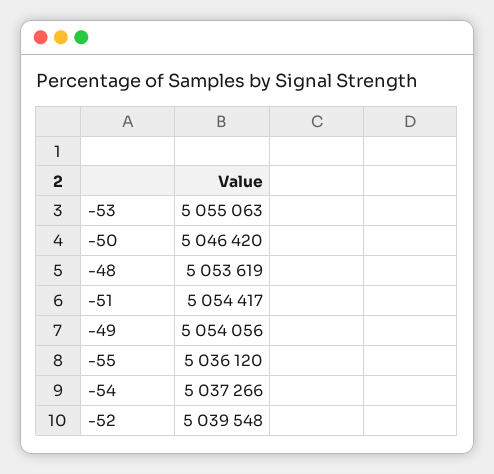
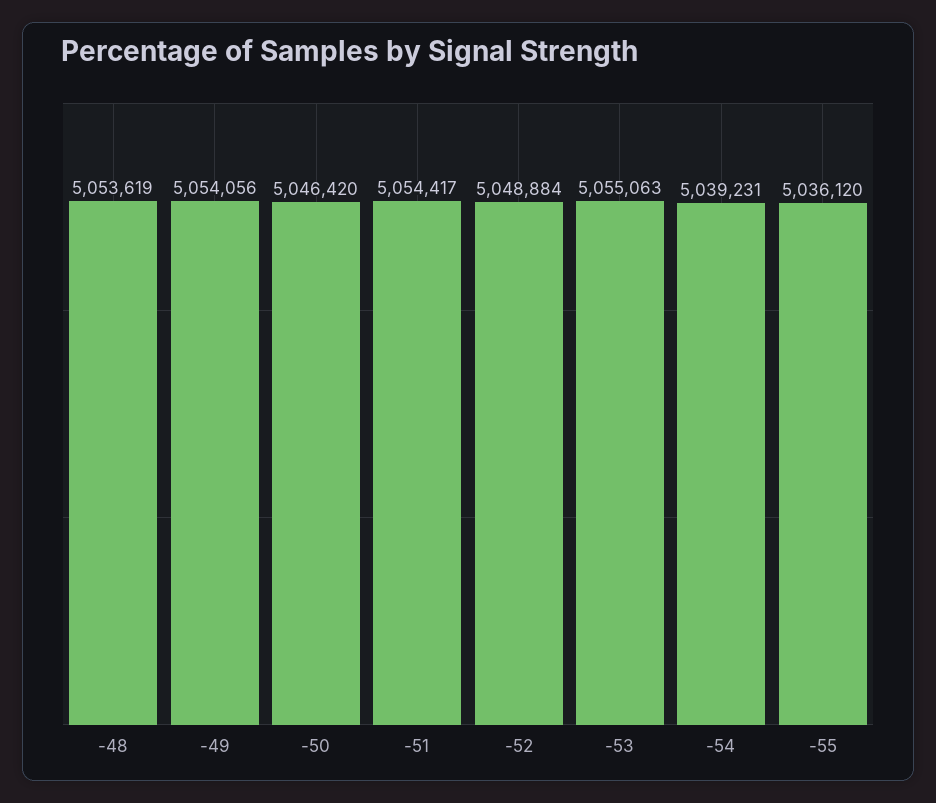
-54: 5037266 -> 5039231
-52: 5039548 -> 5048884

